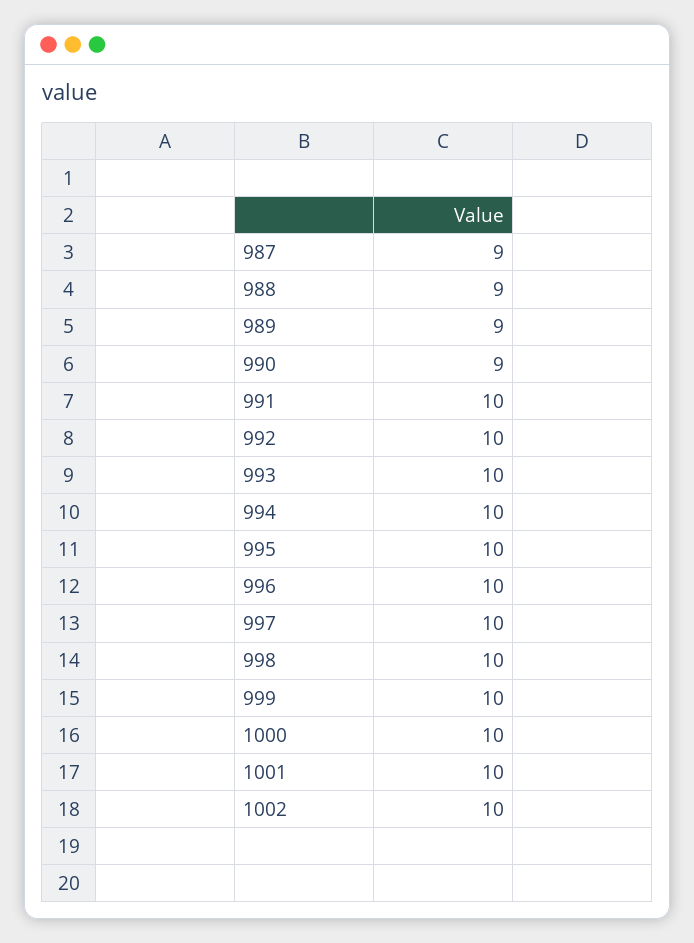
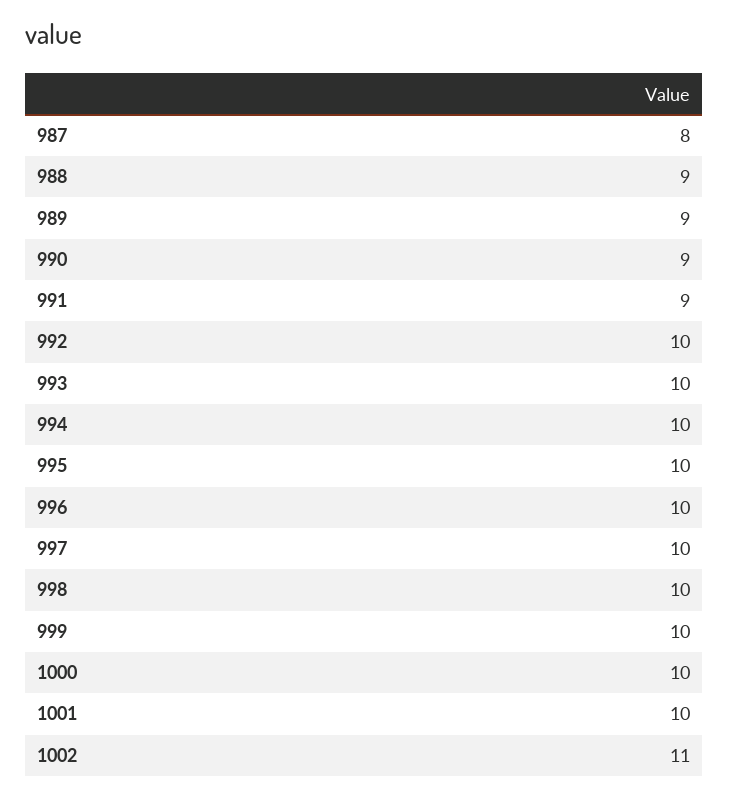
987: 9 -> 8
991: 10 -> 9
1002: 10 -> 11

